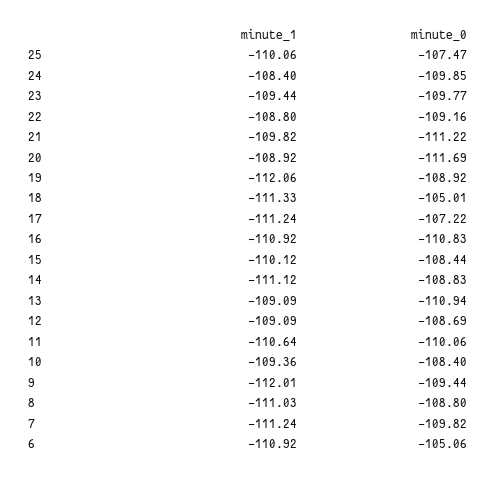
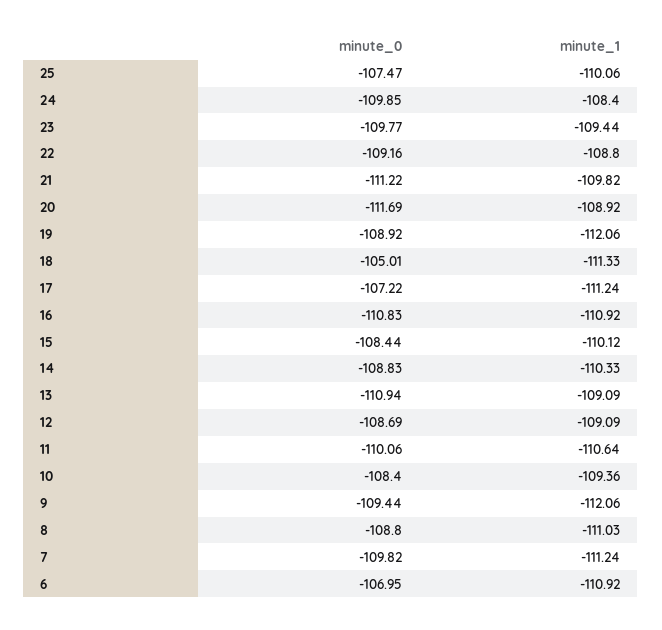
minute_1, 14: -111.12 -> -110.33
minute_1, 9: -112.01 -> -112.06
minute_0, 6: -105.06 -> -106.95

